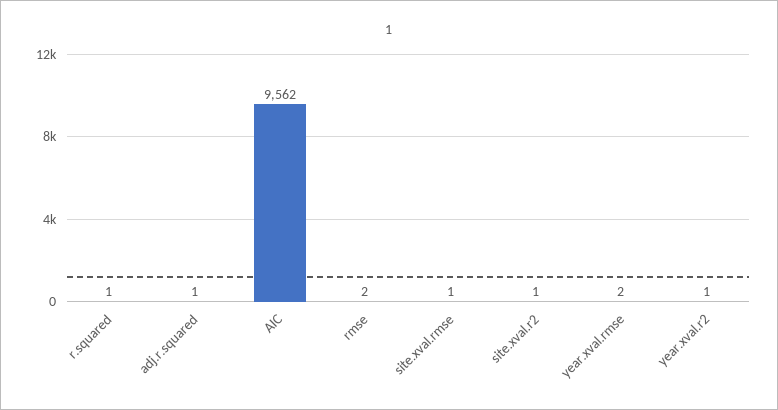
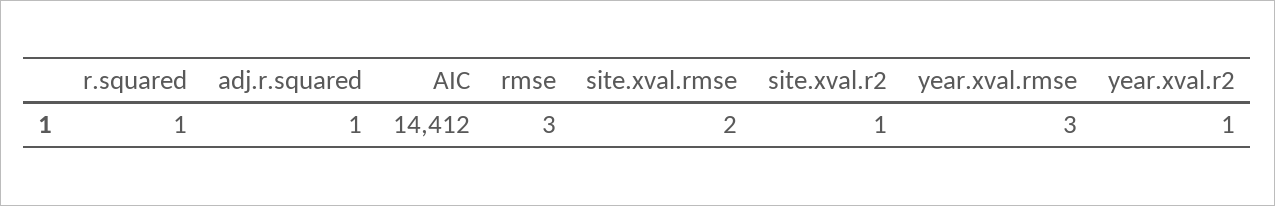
AIC: 9562 -> 14412
rmse: 2 -> 3
site.xval.rmse: 1 -> 2
year.xval.rmse: 2 -> 3

